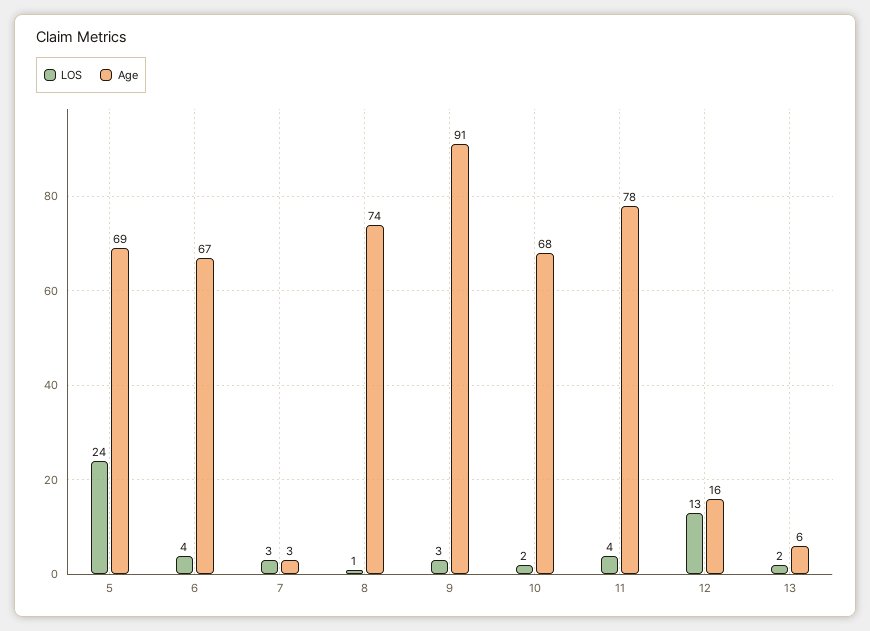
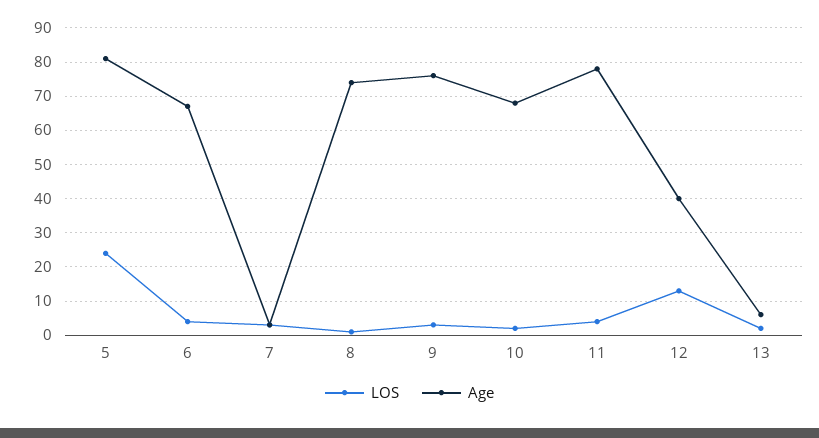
Age, 5: 69 -> 80
Age, 9: 91 -> 75
Age, 12: 16 -> 40

